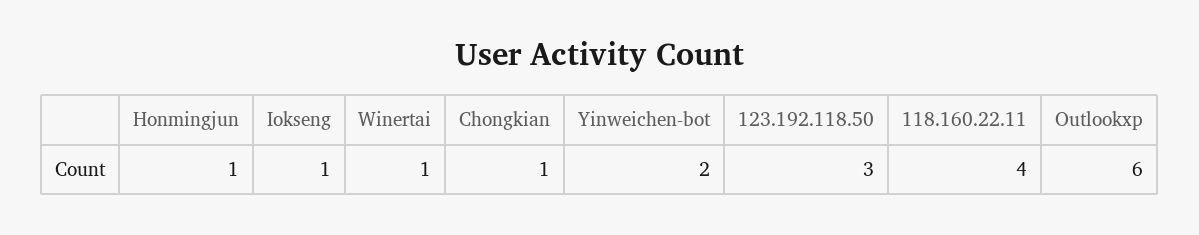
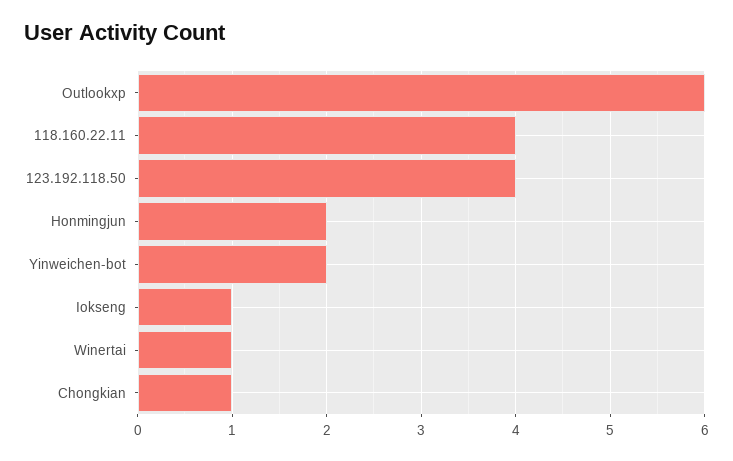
Honmingjun: 1 -> 2
123.192.118.50: 3 -> 4

